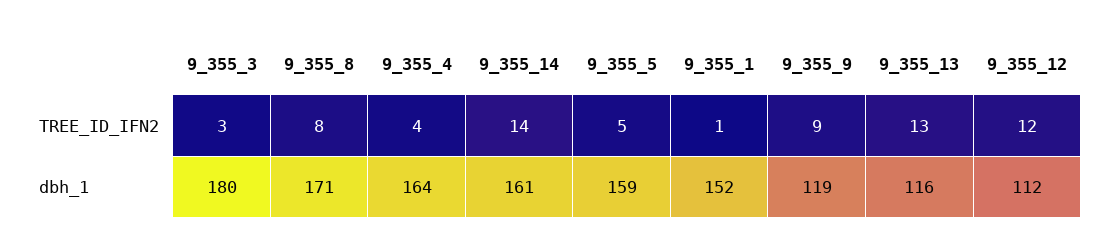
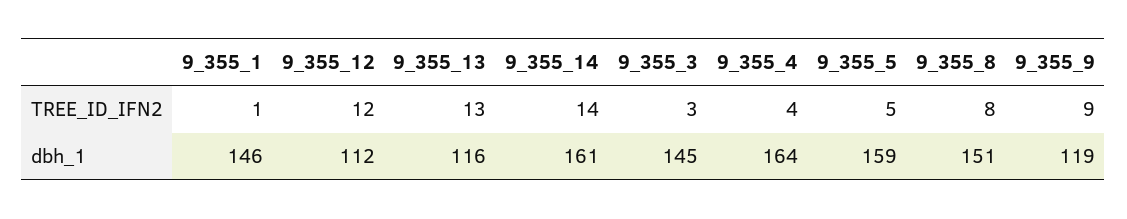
9_355_3, dbh_1: 180 -> 145
9_355_8, dbh_1: 171 -> 151
9_355_1, dbh_1: 152 -> 146

